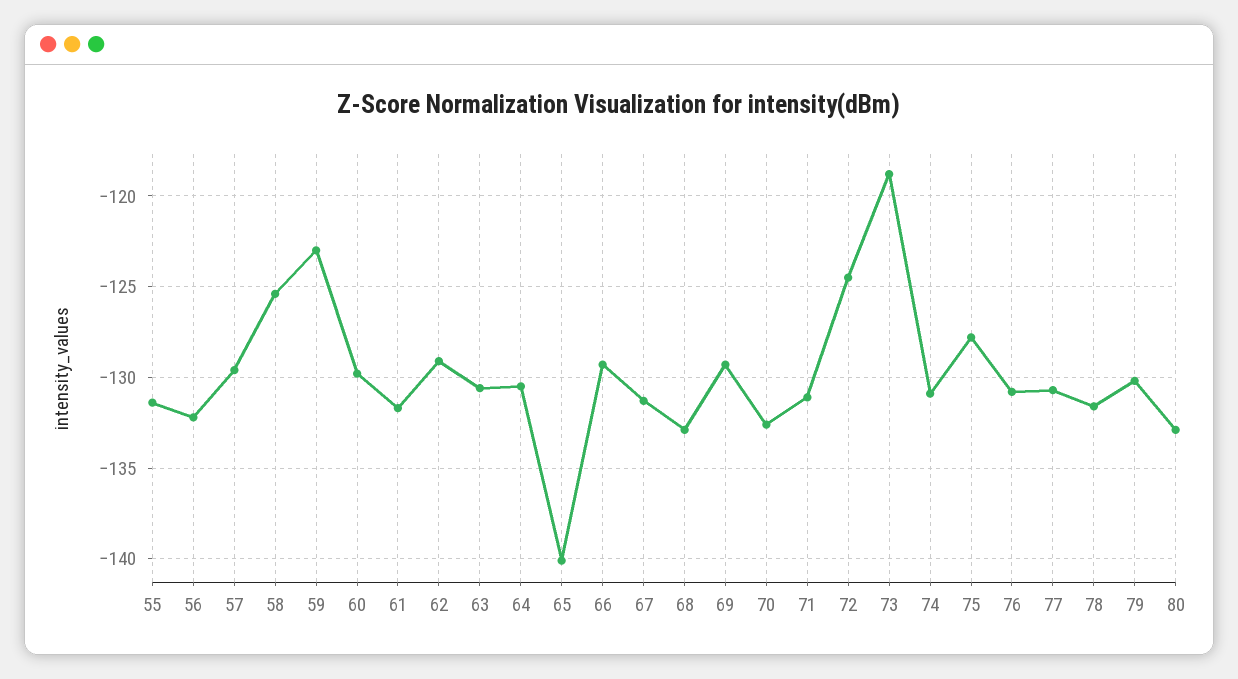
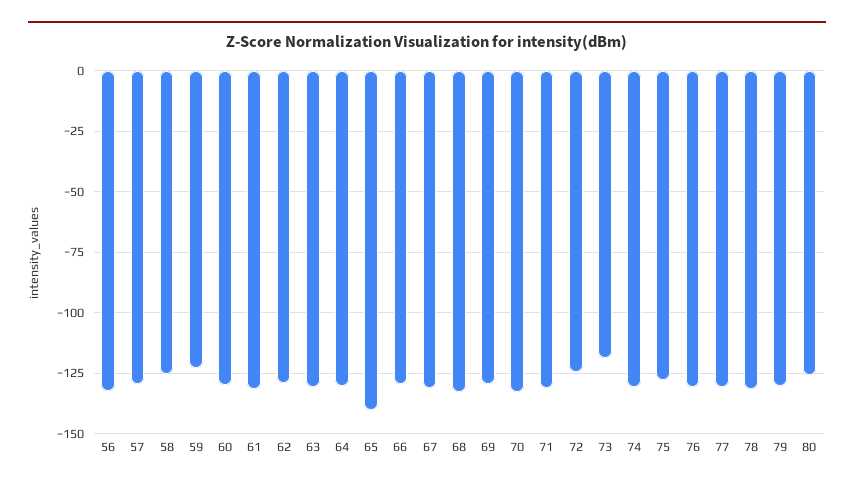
55: -131.5 -> none
80: -133 -> -125

